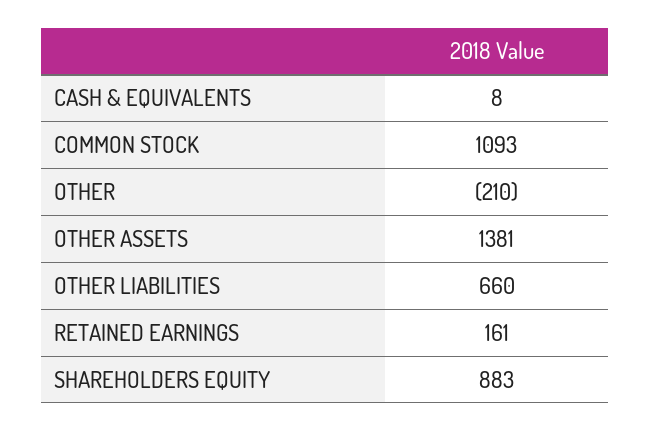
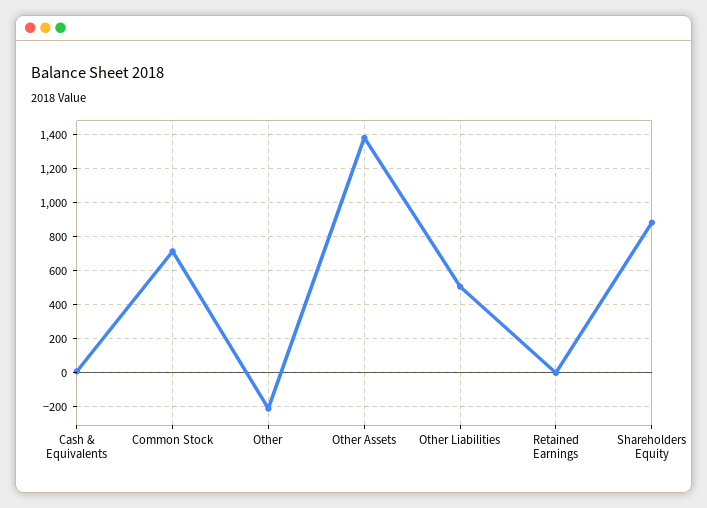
COMMON STOCK: 1093 -> 700
OTHER LIABILITIES: 660 -> 500
RETAINED EARNINGS: 161 -> 0

